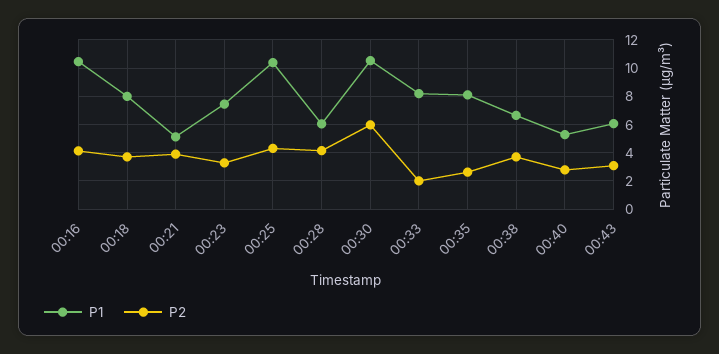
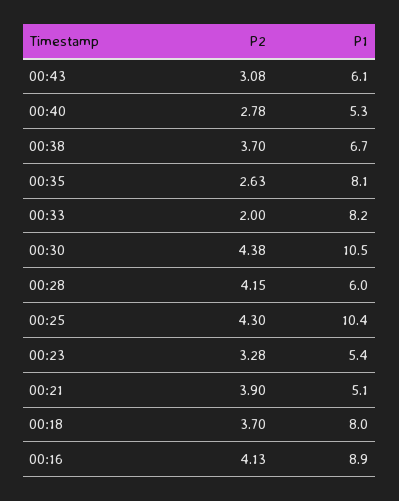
P1, 00:16: 10.5 -> 8.9
P1, 00:23: 7.5 -> 5.4
P2, 00:30: 6 -> 4.38

